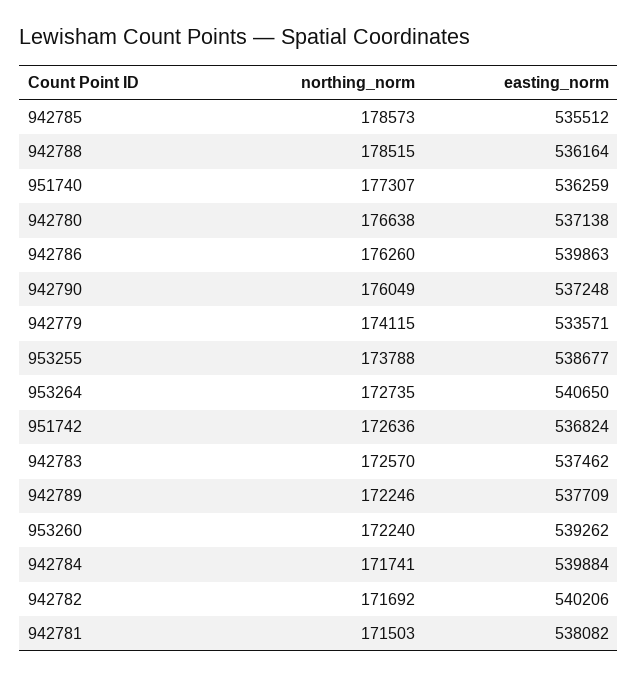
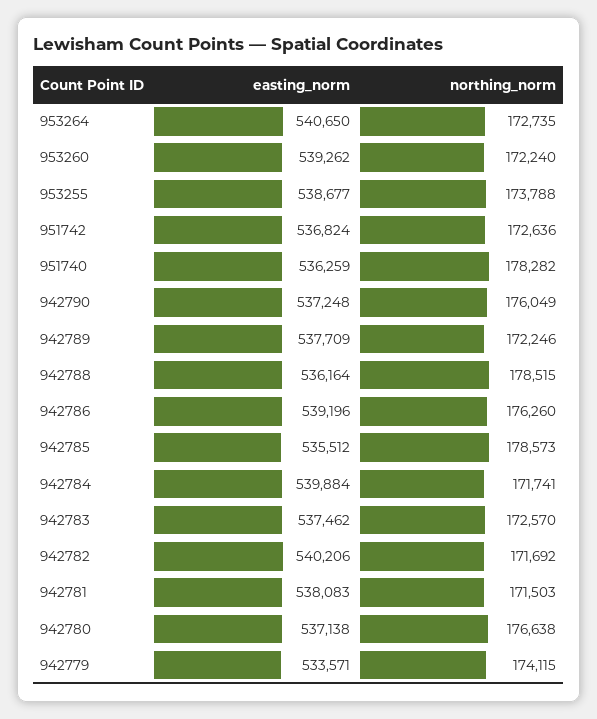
northing_norm, 951740: 177307 -> 178282
easting_norm, 942786: 539863 -> 539196
easting_norm, 942781: 538082 -> 538083

